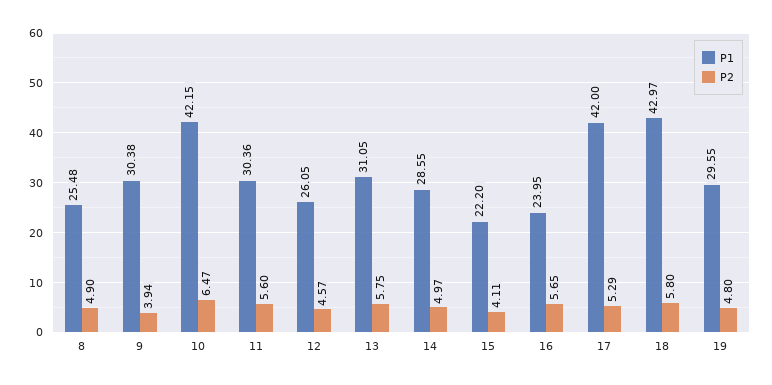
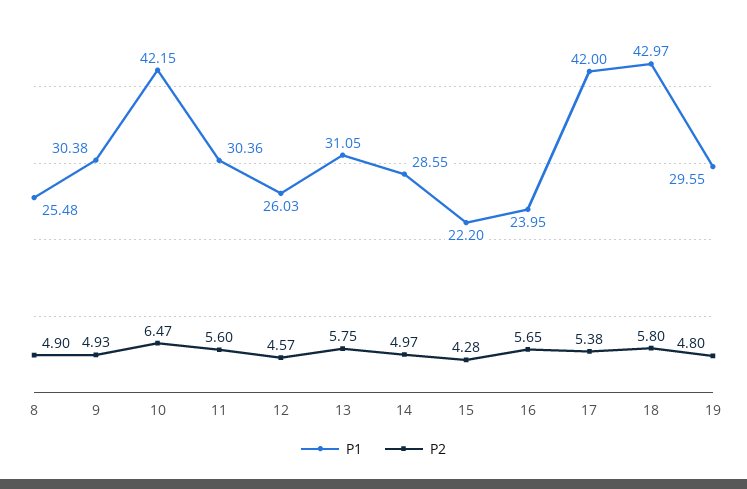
P2, 9: 3.94 -> 4.93
P1, 12: 26.05 -> 26.03
P2, 15: 4.11 -> 4.28
P2, 17: 5.29 -> 5.38

